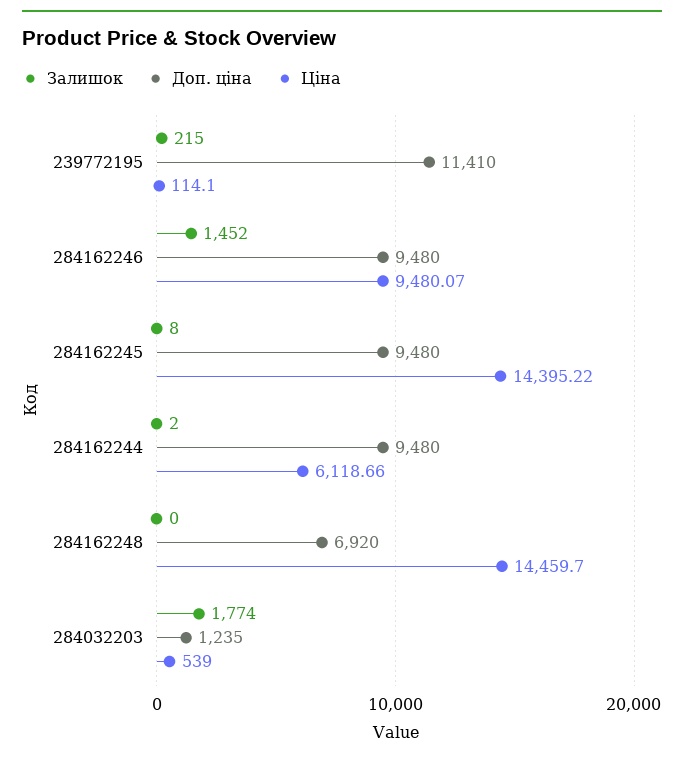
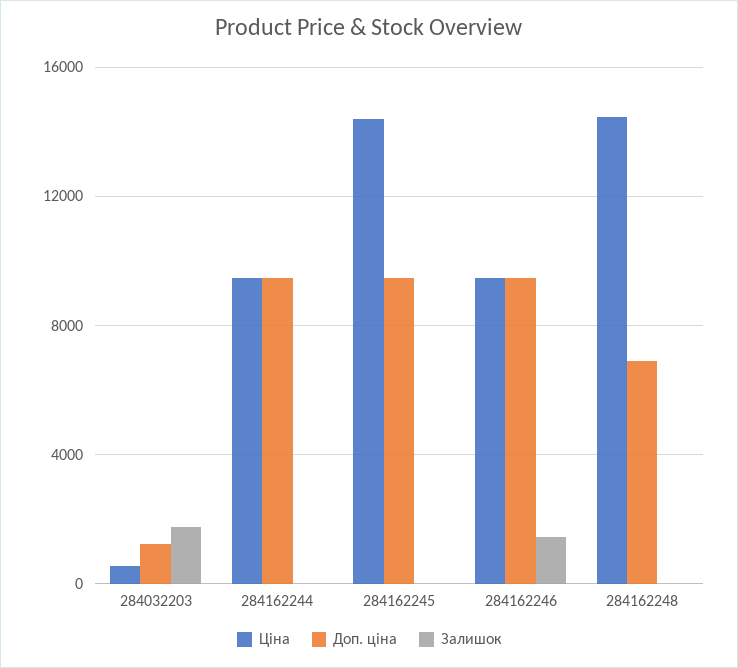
Залишок, 239772195: 215 -> none
Доп. ціна, 239772195: 11410 -> none
Ціна, 239772195: 114.1 -> none
Ціна, 284162244: 6118.66 -> 9500

